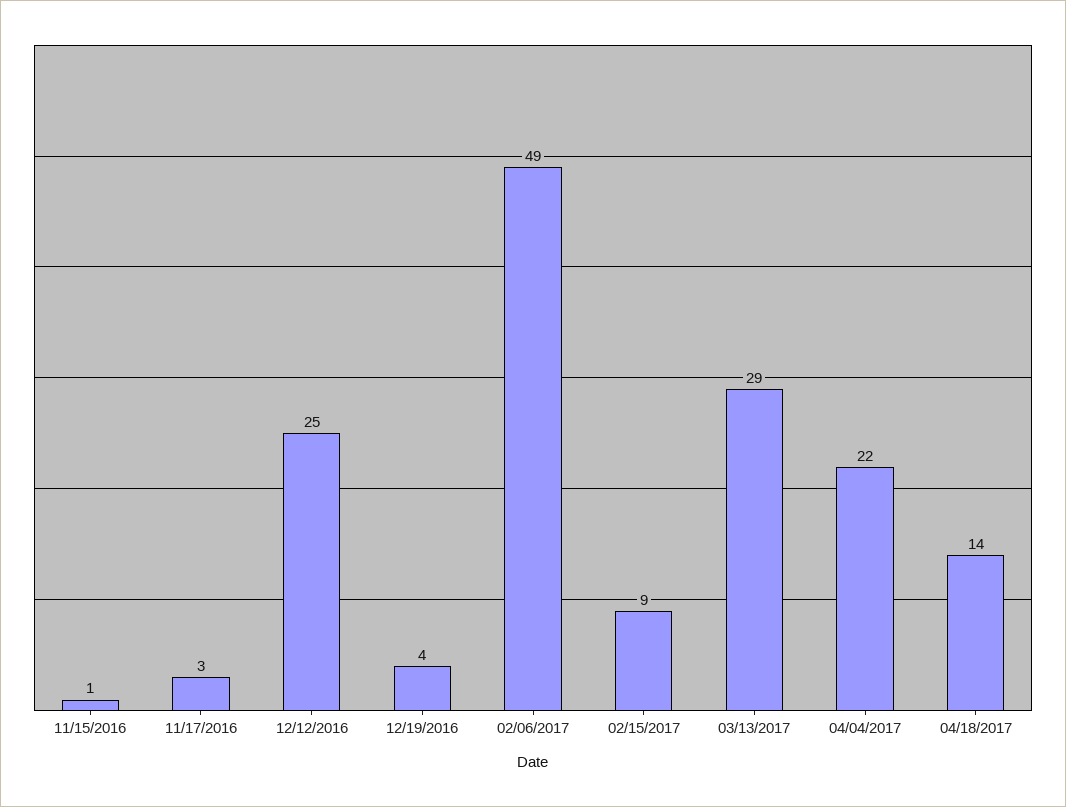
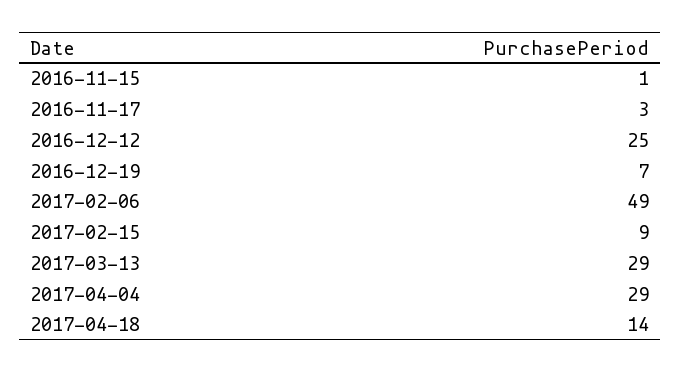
12/19/2016: 4 -> 7
04/04/2017: 22 -> 29

